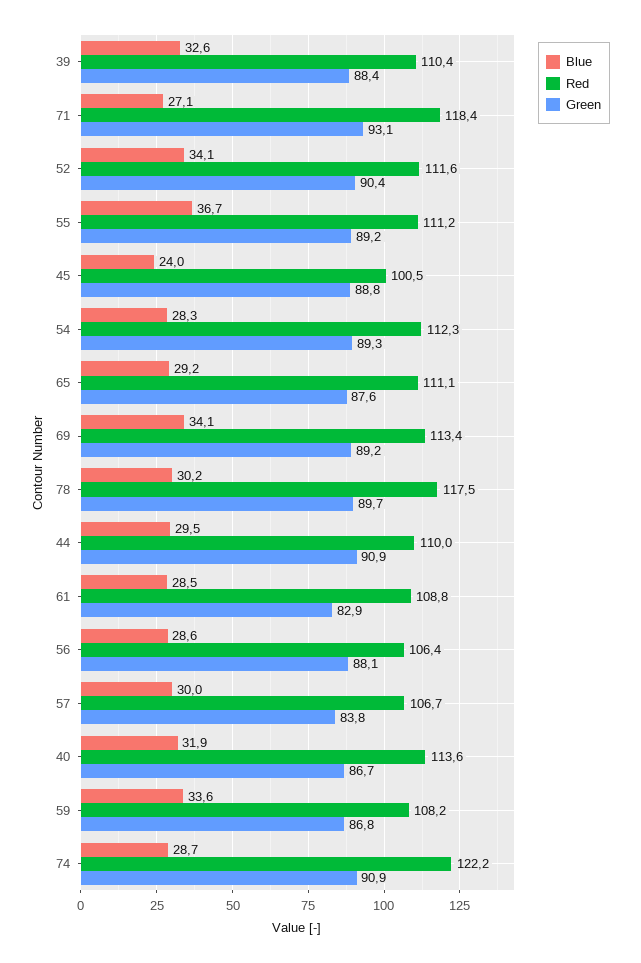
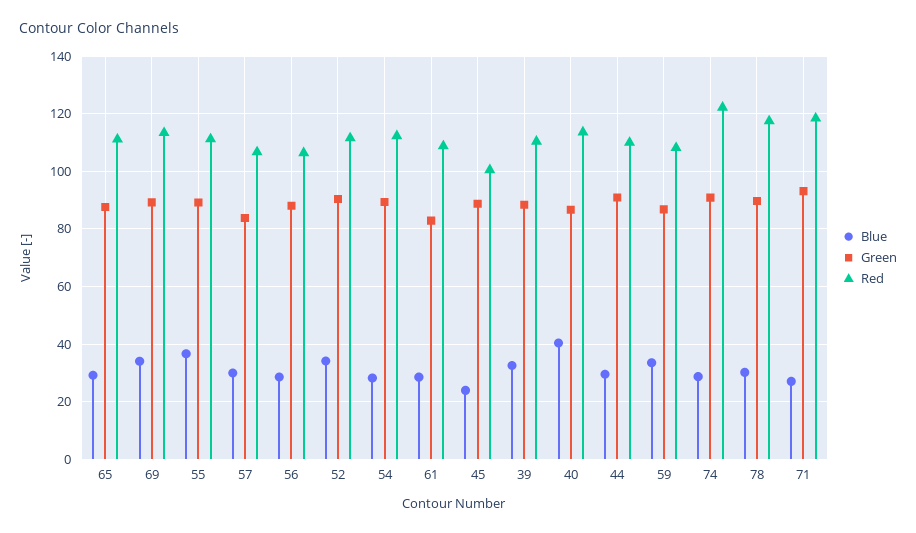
Blue, 40: 31.9 -> 40

